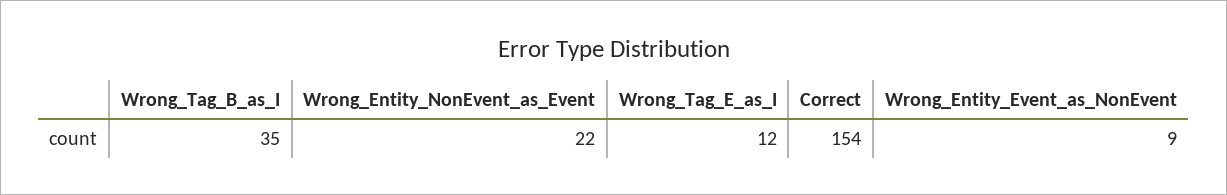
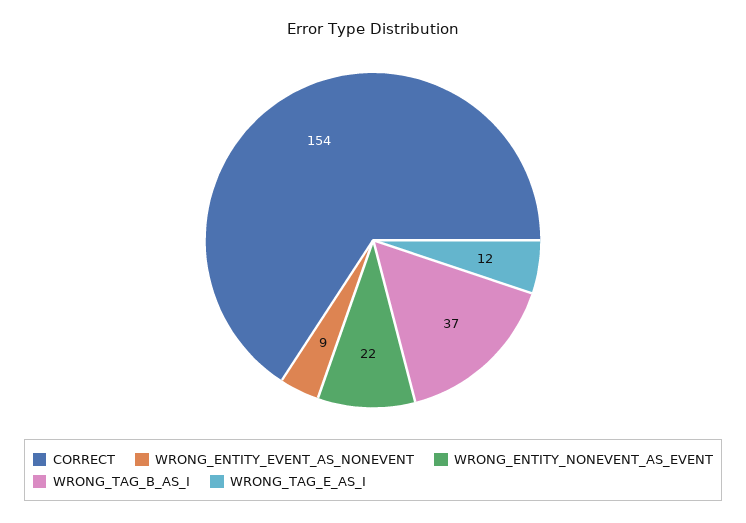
Wrong_Tag_B_as_I: 35 -> 37

